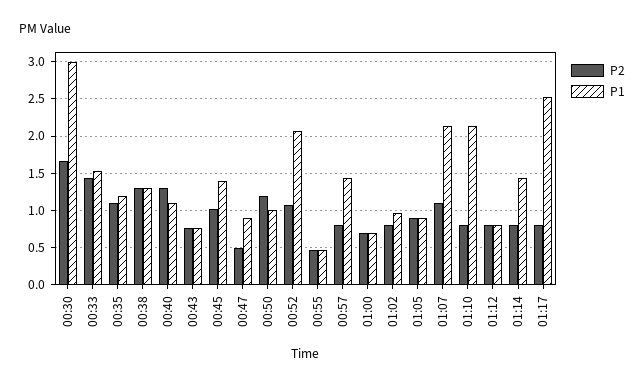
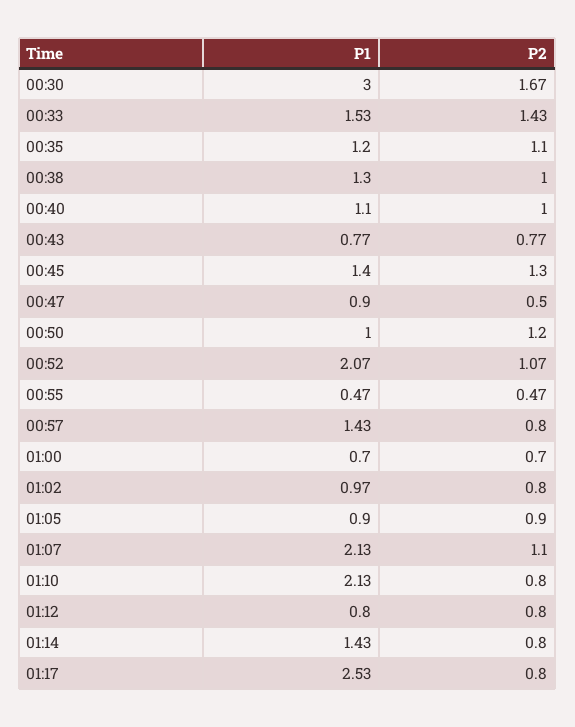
P2, 00:38: 1.3 -> 1
P2, 00:40: 1.3 -> 1
P2, 00:45: 1 -> 1.3

